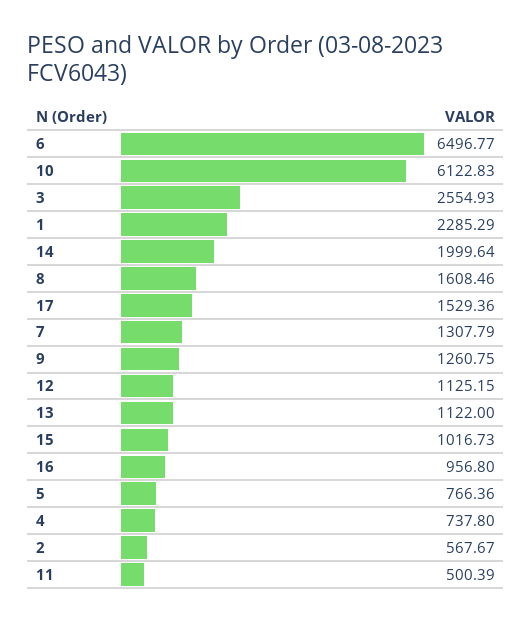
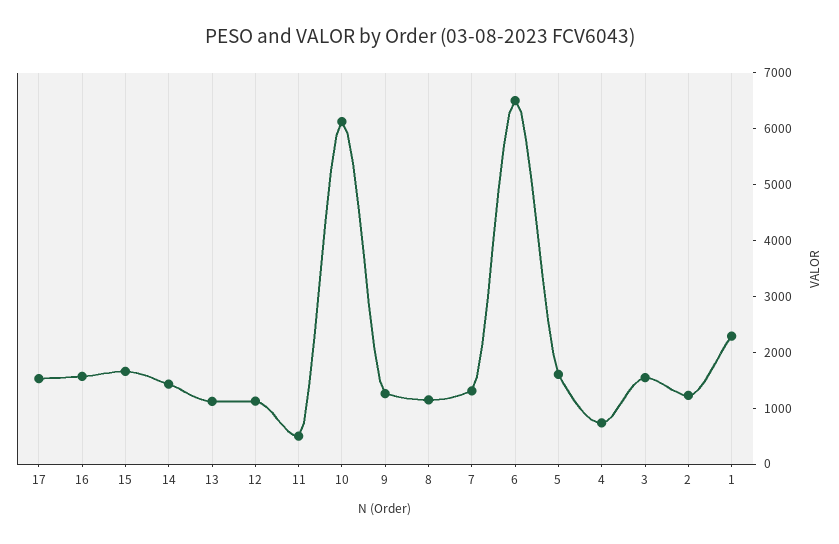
3: 2554.93 -> 1600
14: 1999.64 -> 1400
8: 1608.46 -> 1200
15: 1016.73 -> 1600
16: 956.8 -> 1600
5: 766.36 -> 1600
2: 567.67 -> 1200

